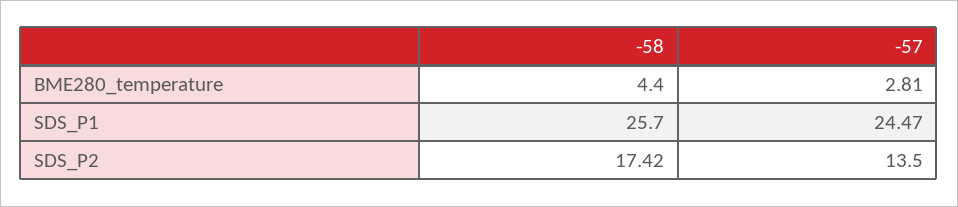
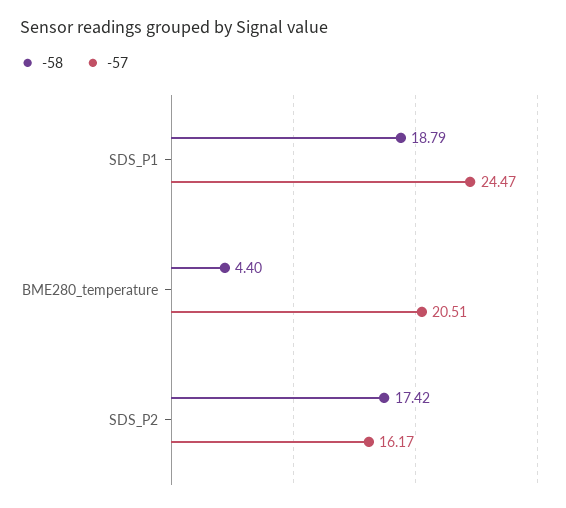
-57, BME280_temperature: 2.81 -> 20.51
-58, SDS_P1: 25.7 -> 18.79
-57, SDS_P2: 13.5 -> 16.17

